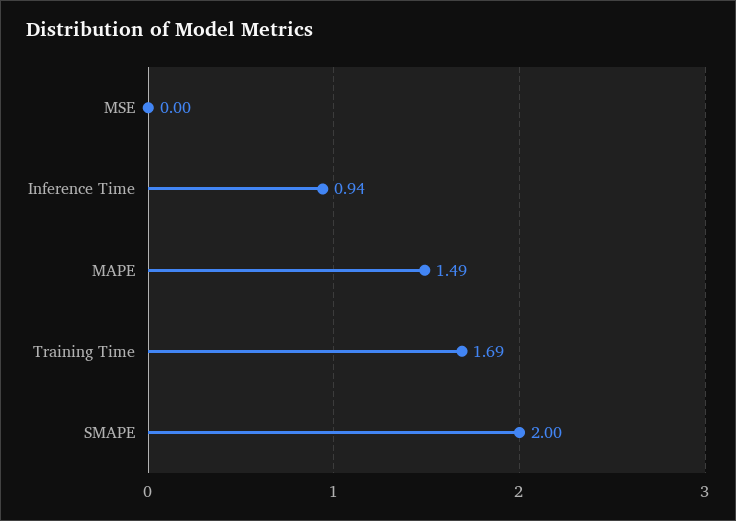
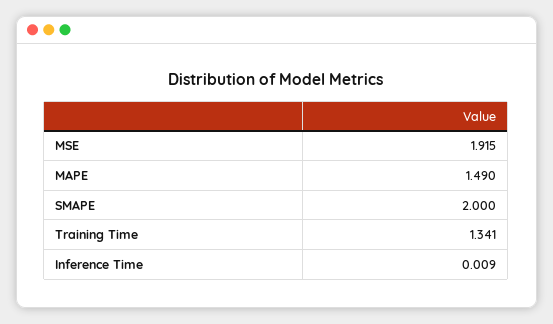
MSE: 0 -> 1.915
Inference Time: 0.94 -> 0.009
Training Time: 1.69 -> 1.341

